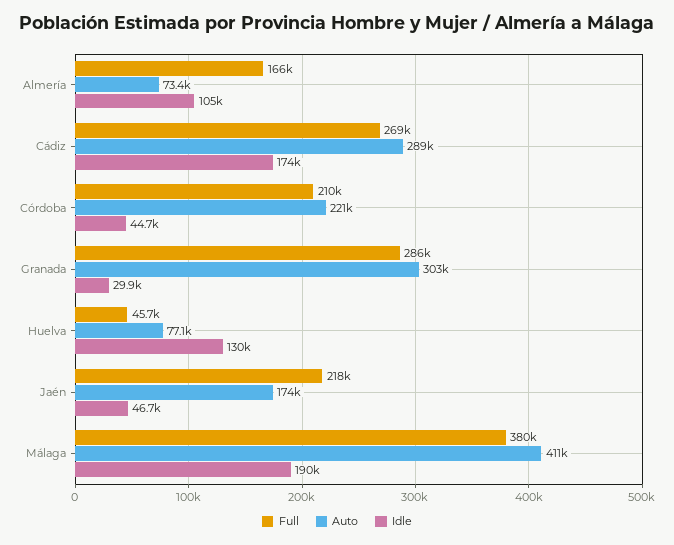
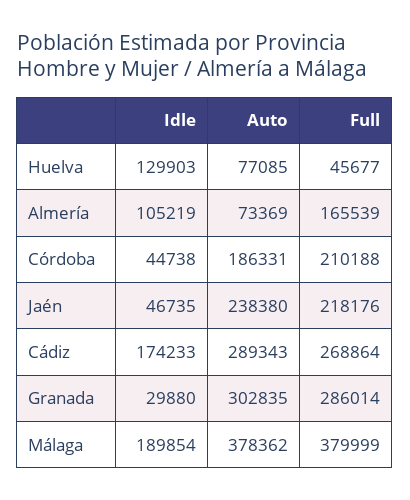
Auto, Córdoba: 221000 -> 186331
Auto, Jaén: 174000 -> 238380
Auto, Málaga: 411000 -> 378362

